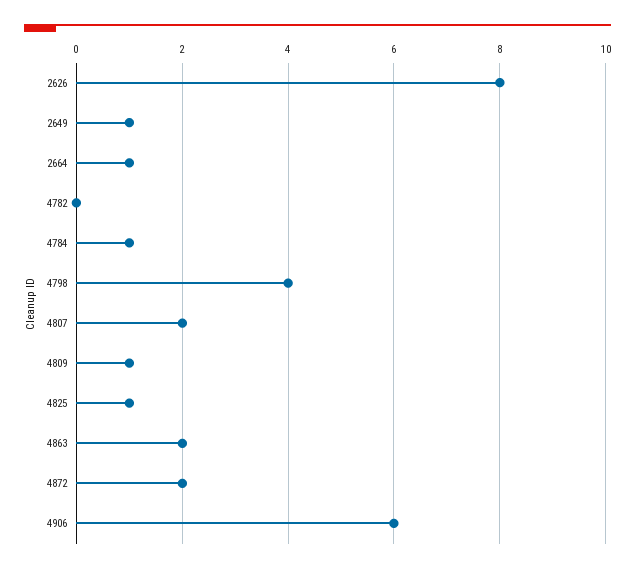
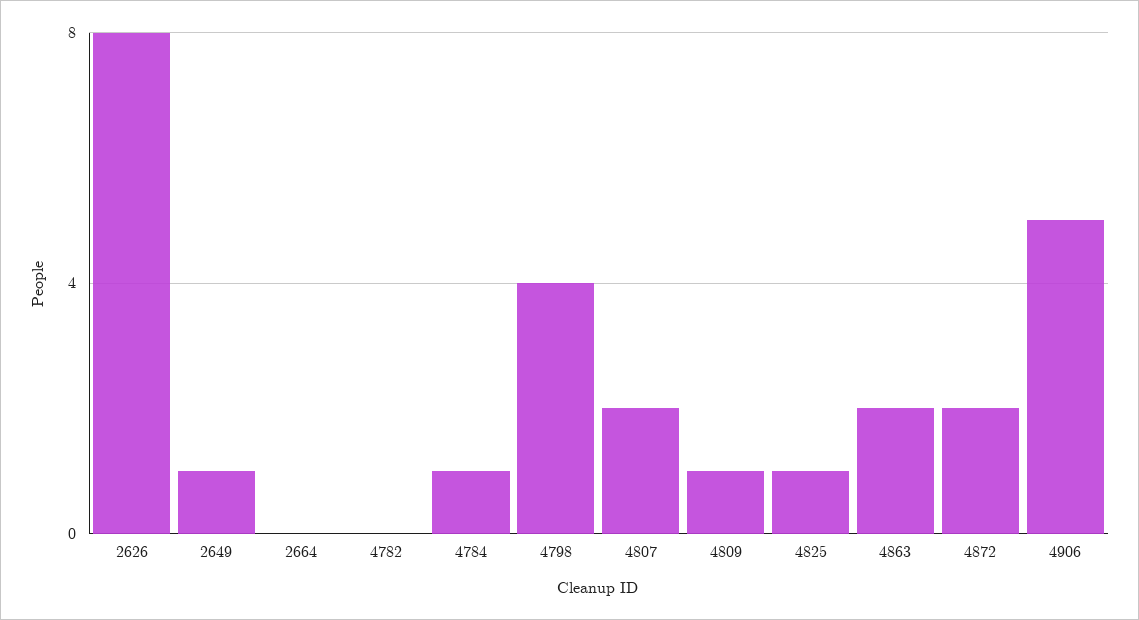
2664: 1 -> 0
4906: 6 -> 5

